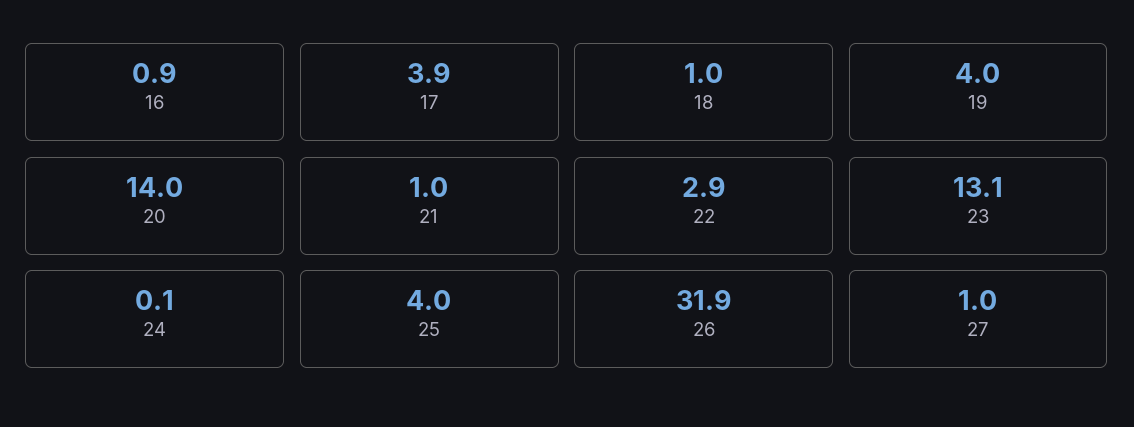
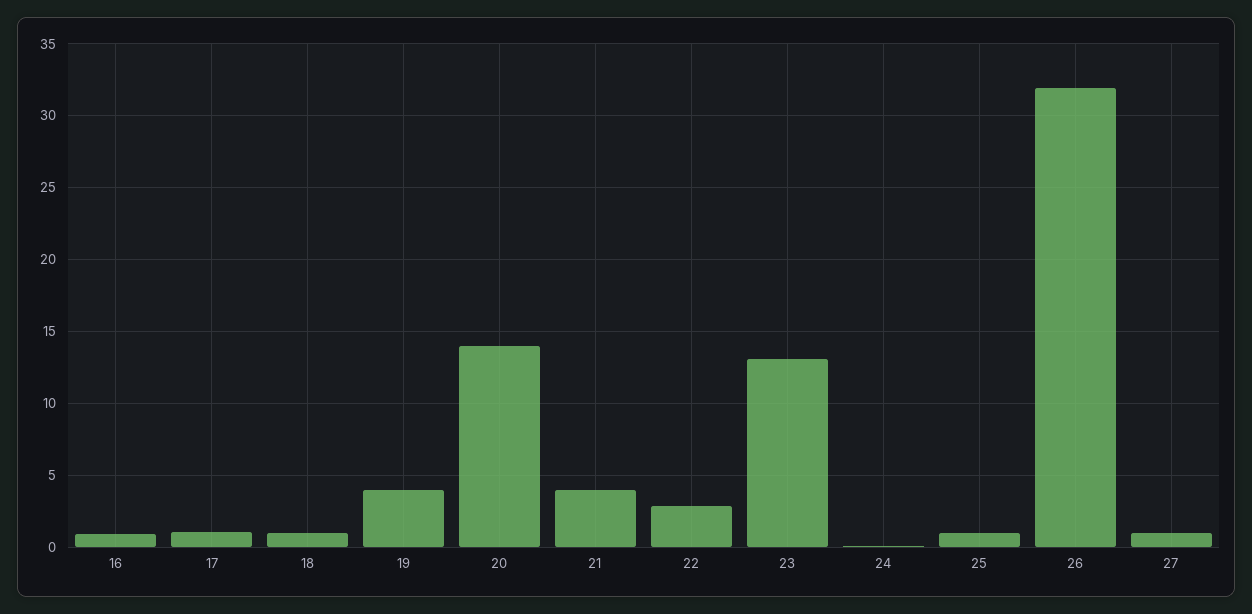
17: 3.9 -> 1
21: 1 -> 4
25: 4 -> 1

